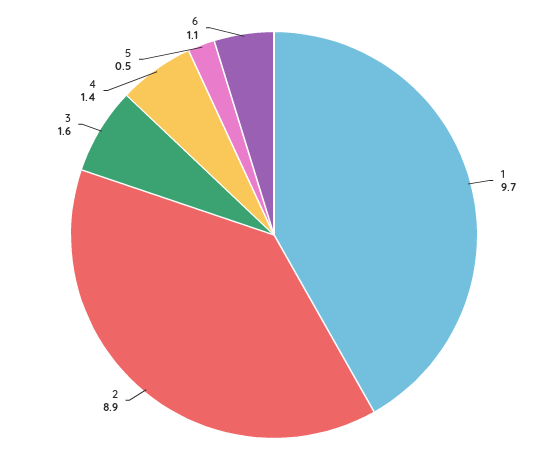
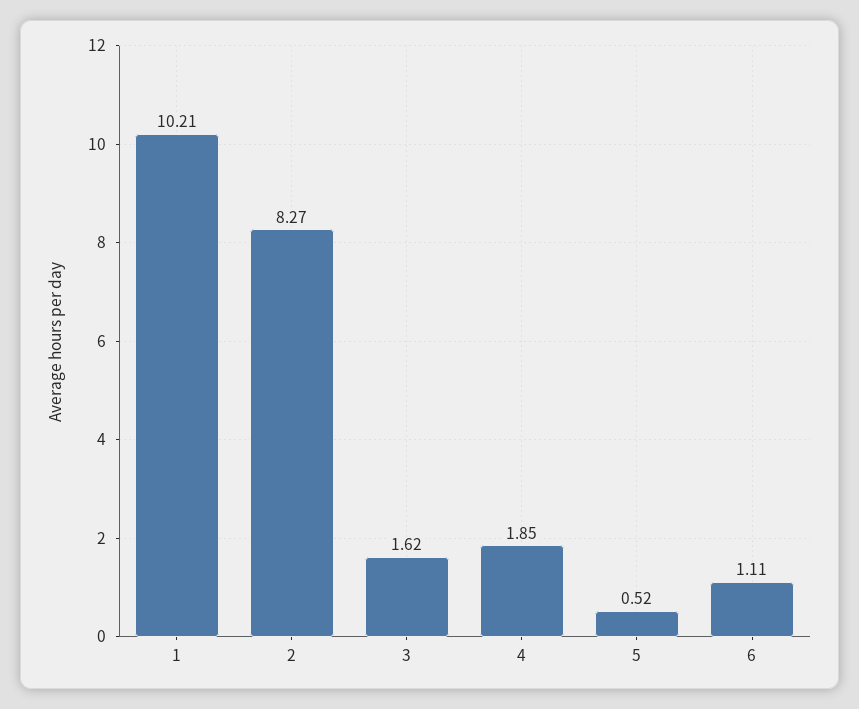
1: 9.7 -> 10.21
2: 8.9 -> 8.27
4: 1.4 -> 1.85

